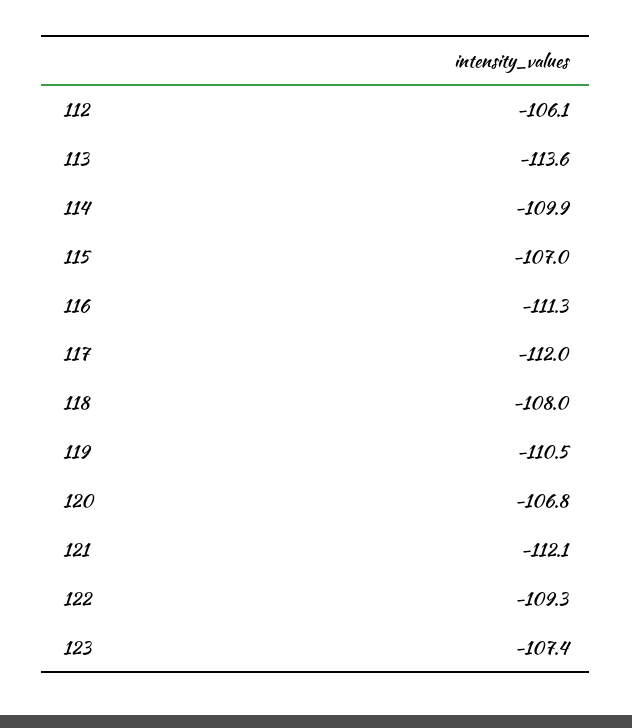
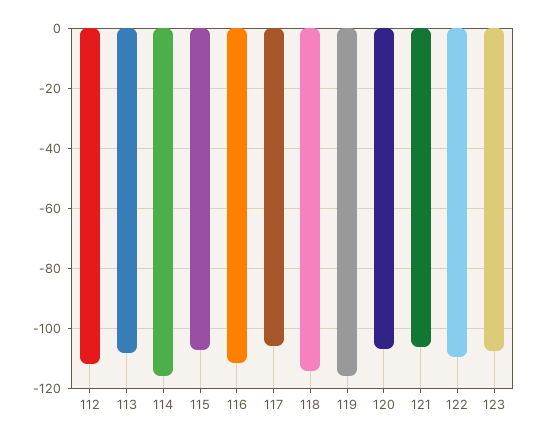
112: -106.1 -> -112
113: -113.6 -> -108
114: -109.9 -> -116
117: -112 -> -106
118: -108 -> -114
119: -110.5 -> -116
121: -112.1 -> -106

